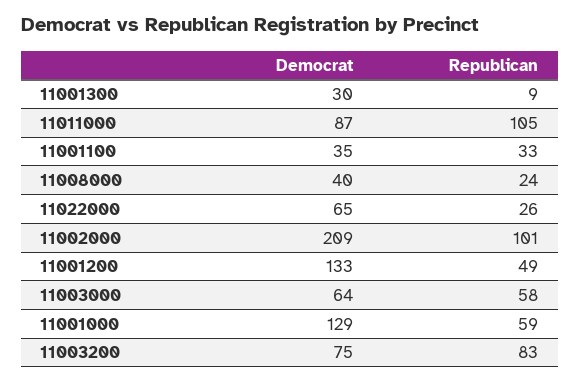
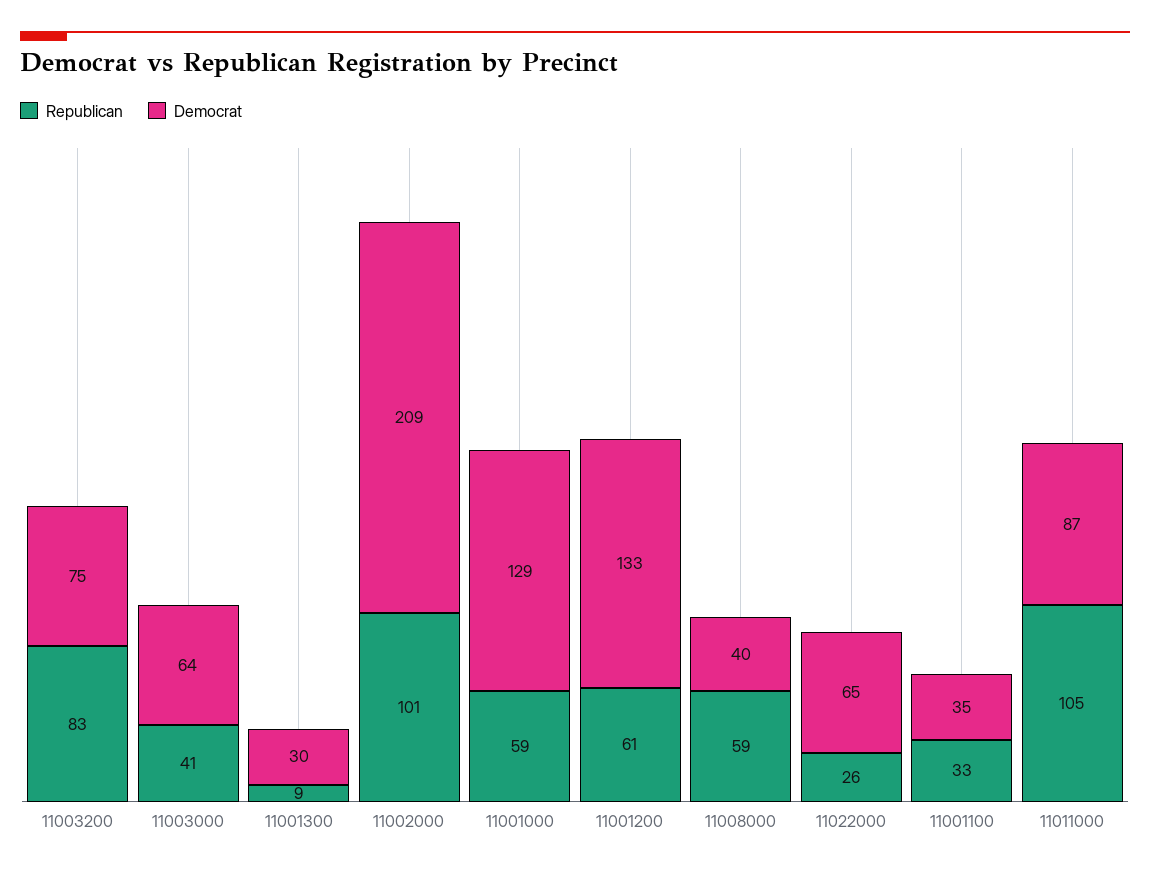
Republican, 11008000: 24 -> 59
Republican, 11001200: 49 -> 61
Republican, 11003000: 58 -> 41

